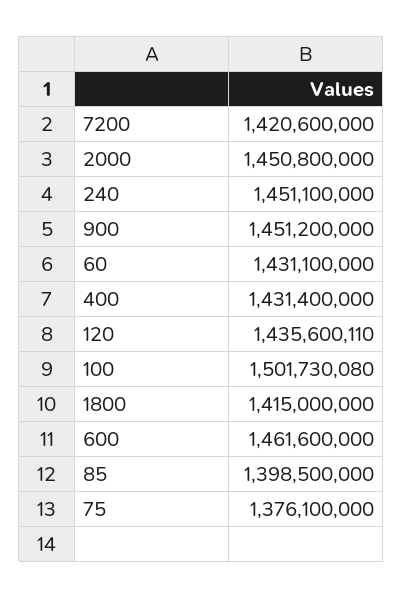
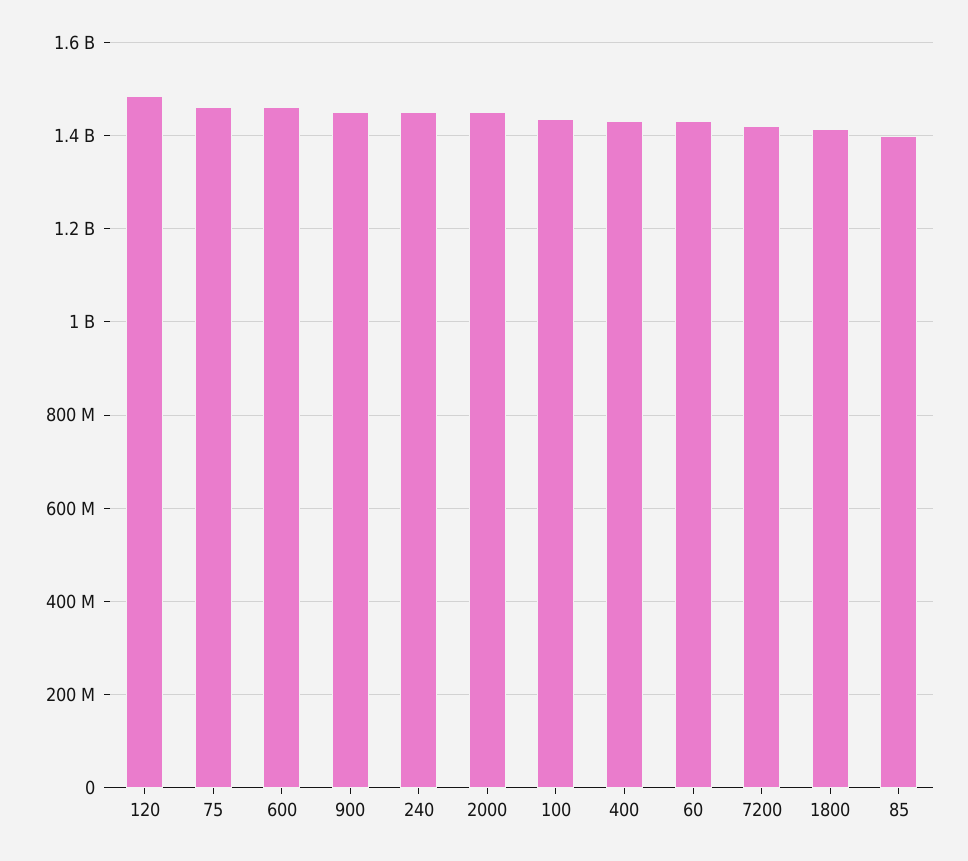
120: 1435600110 -> 1480000000
100: 1501730080 -> 1440000000
75: 1376100000 -> 1460000000

